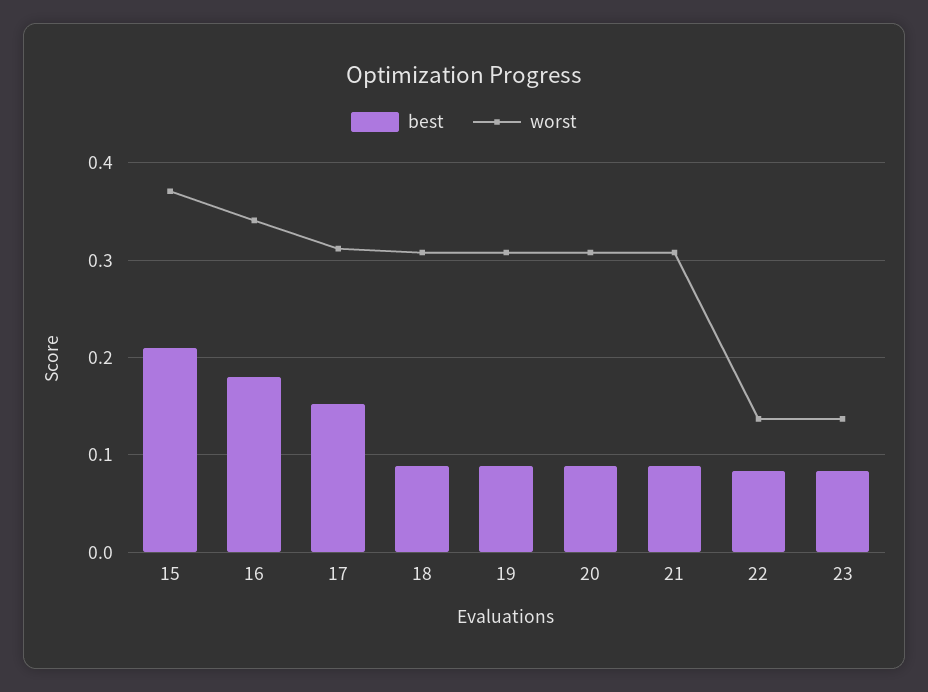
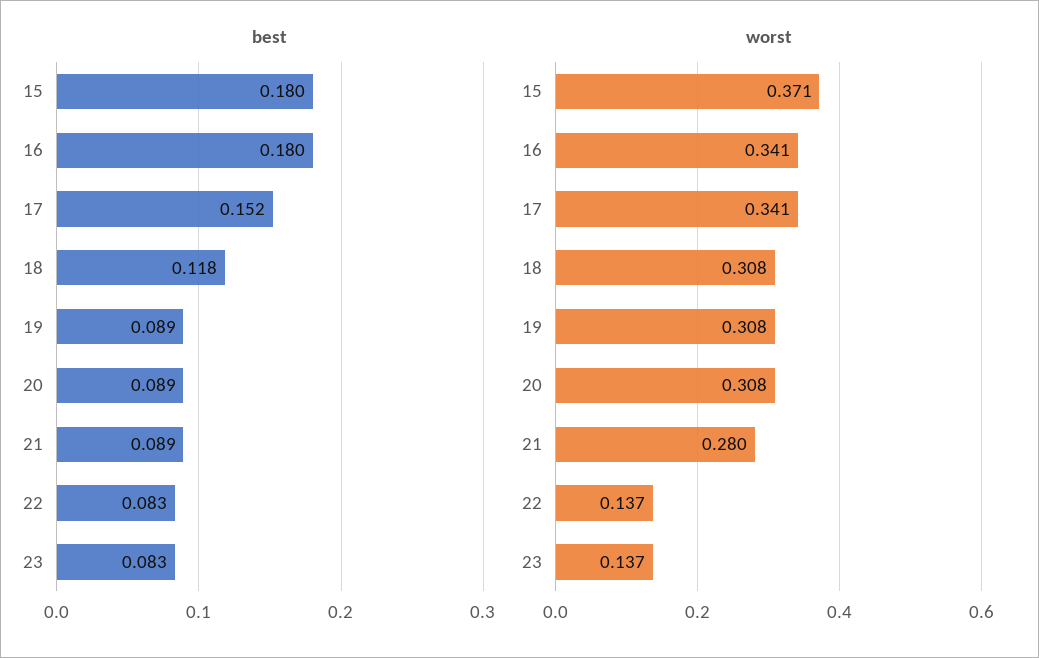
best, 15: 0.21 -> 0.18
worst, 17: 0.31 -> 0.341
best, 18: 0.09 -> 0.118
worst, 21: 0.31 -> 0.28

